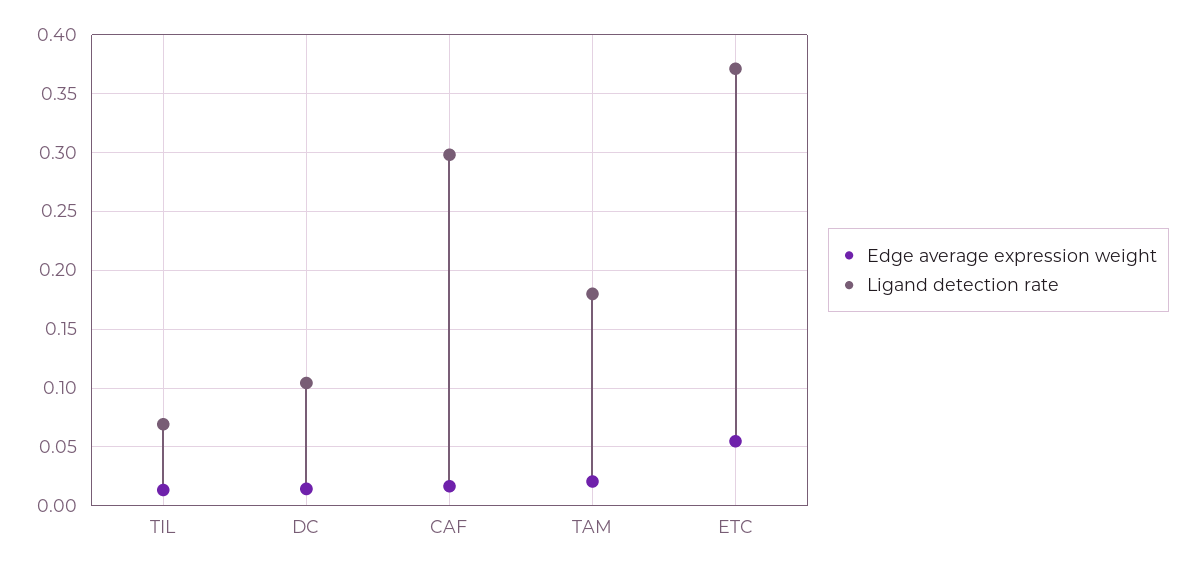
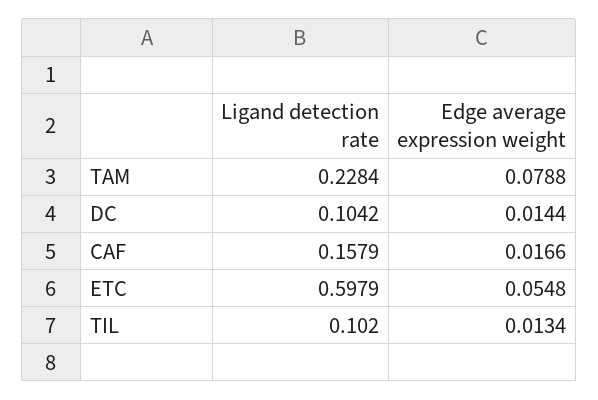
Ligand detection rate, TIL: 0.07 -> 0.102
Ligand detection rate, CAF: 0.3 -> 0.1579
Edge average expression weight, TAM: 0.02 -> 0.0788
Ligand detection rate, TAM: 0.18 -> 0.2284
Ligand detection rate, ETC: 0.37 -> 0.5979

